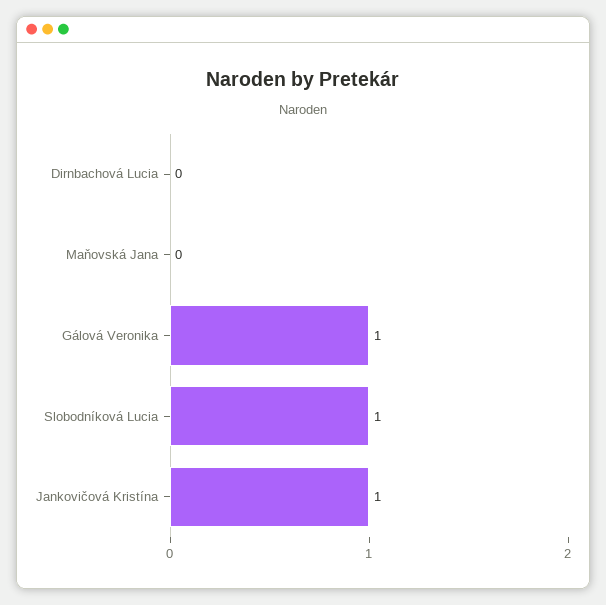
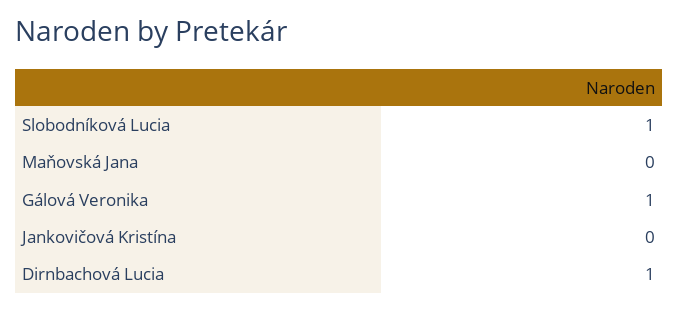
Dirnbachová Lucia: 0 -> 1
Jankovičová Kristína: 1 -> 0

